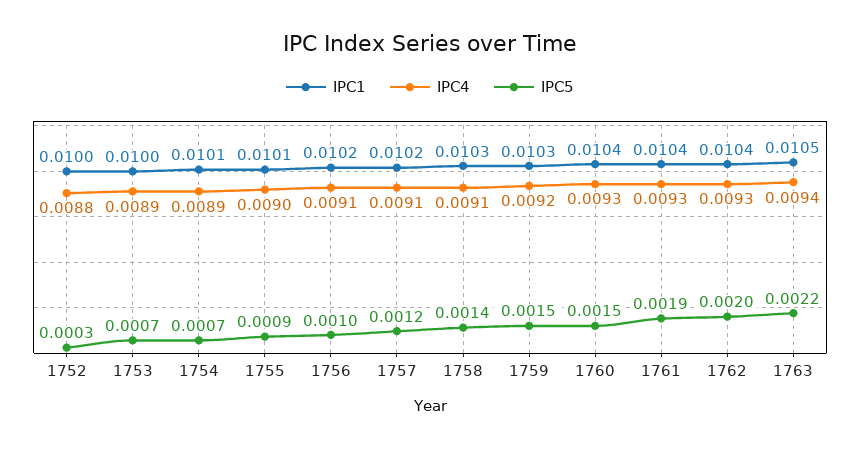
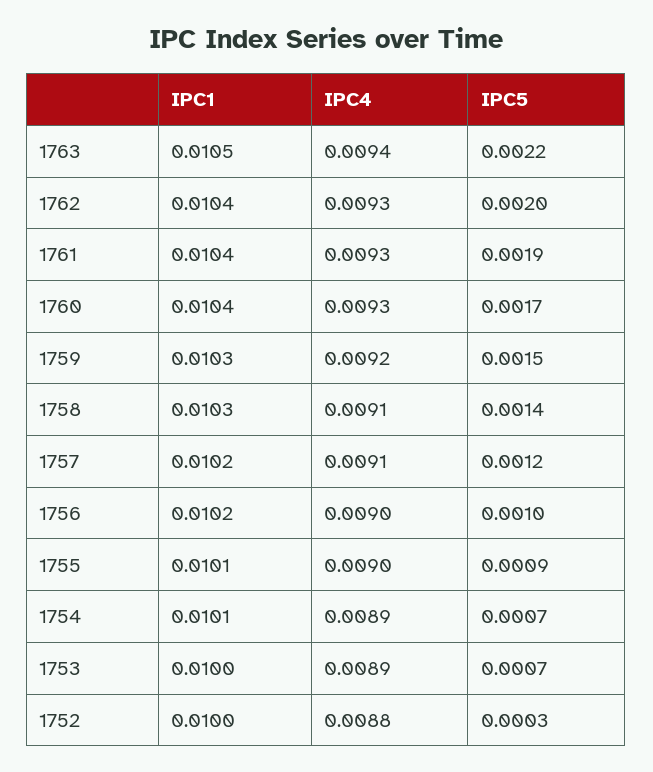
IPC4, 1756: 0.0091 -> 0.009
IPC5, 1760: 0.0015 -> 0.0017

